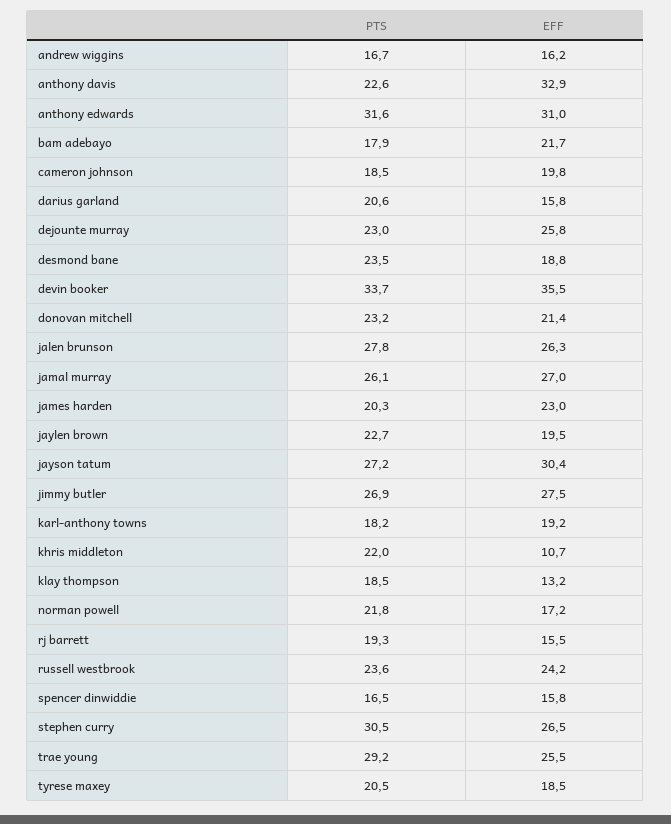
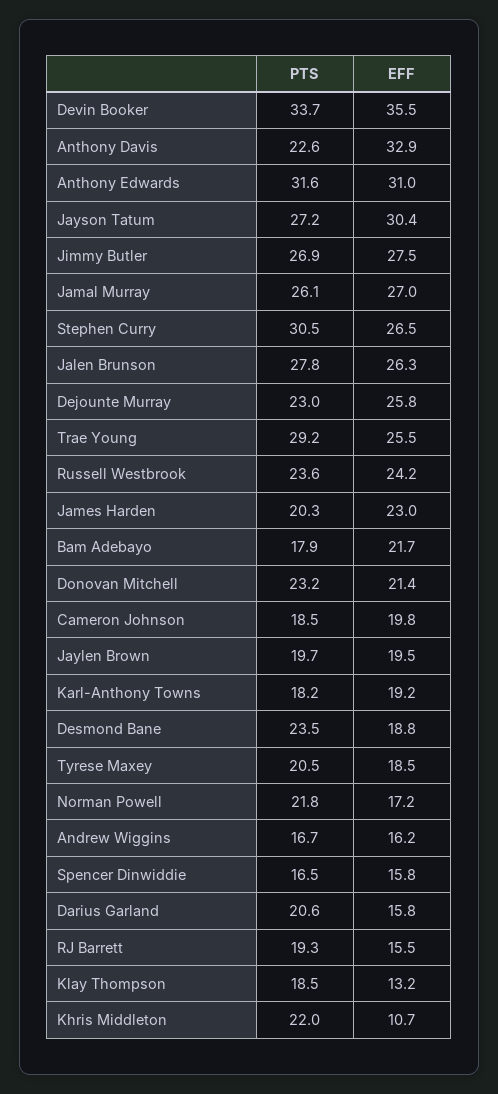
PTS, jaylen brown: 22.7 -> 19.7

